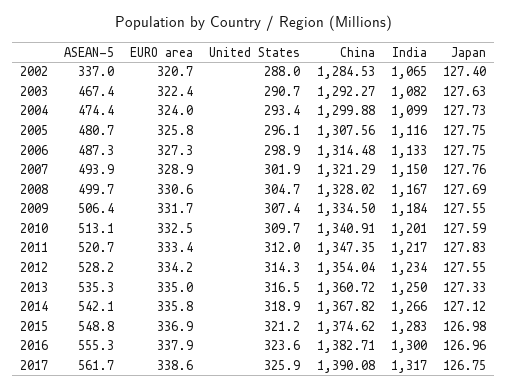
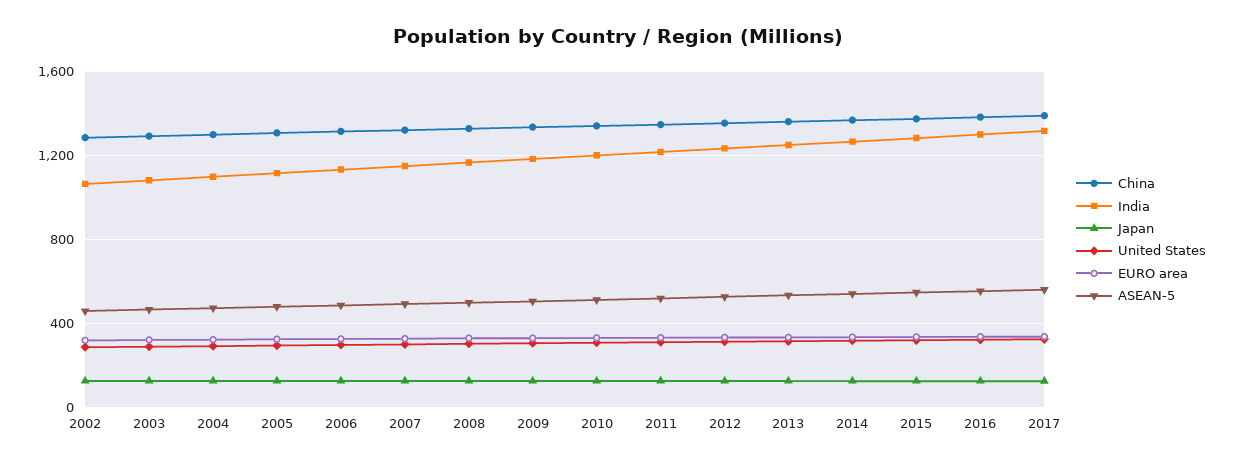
ASEAN-5, 2002: 337 -> 450

